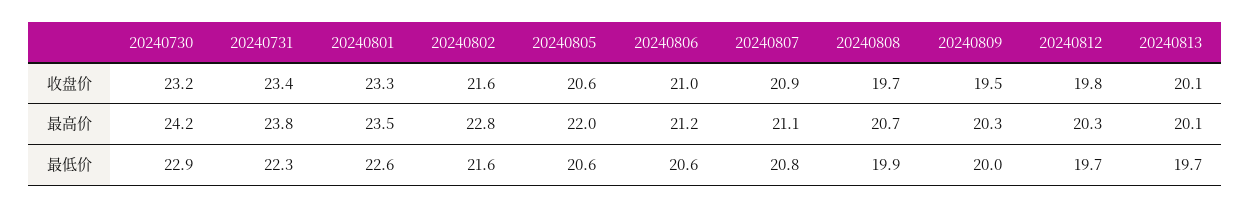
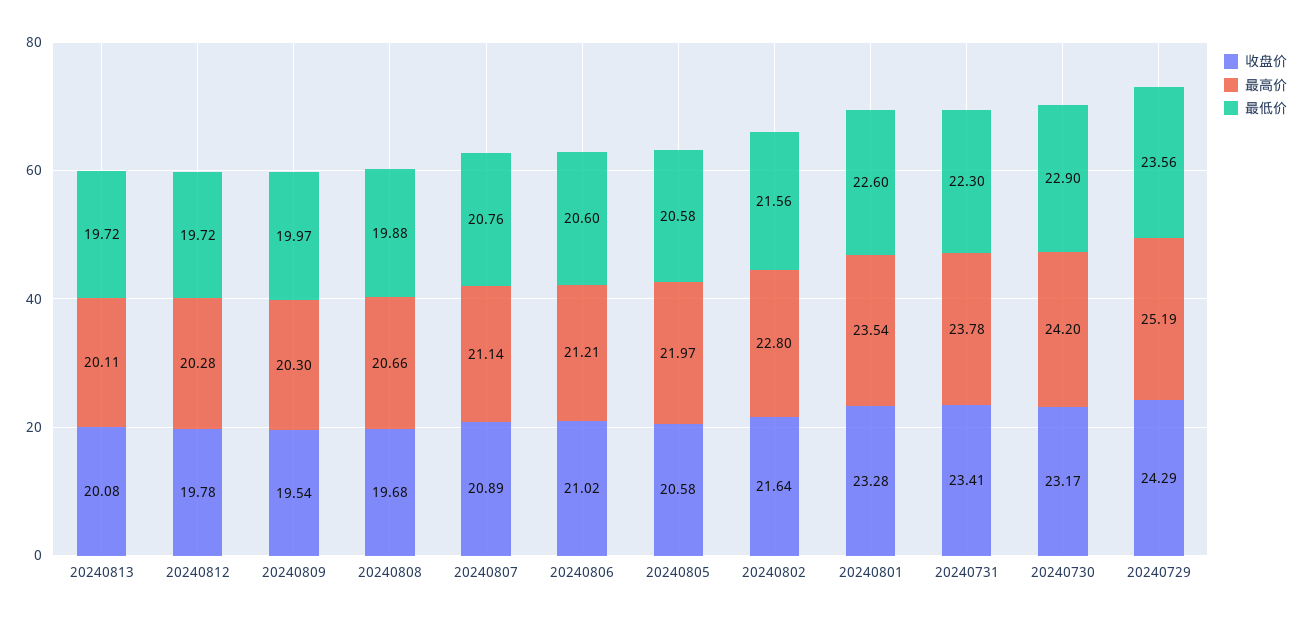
收盘价, 20240729: none -> 24.29
最高价, 20240729: none -> 25.19
最低价, 20240729: none -> 23.56

